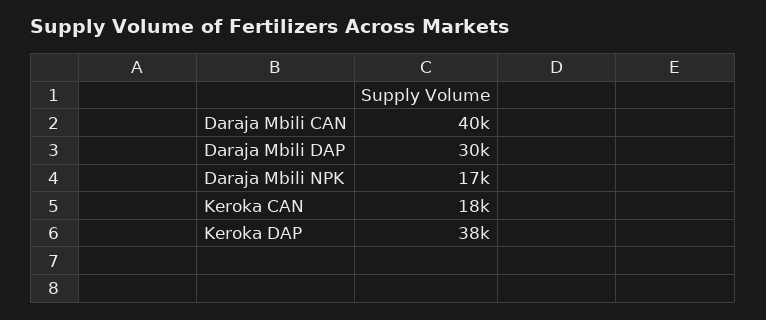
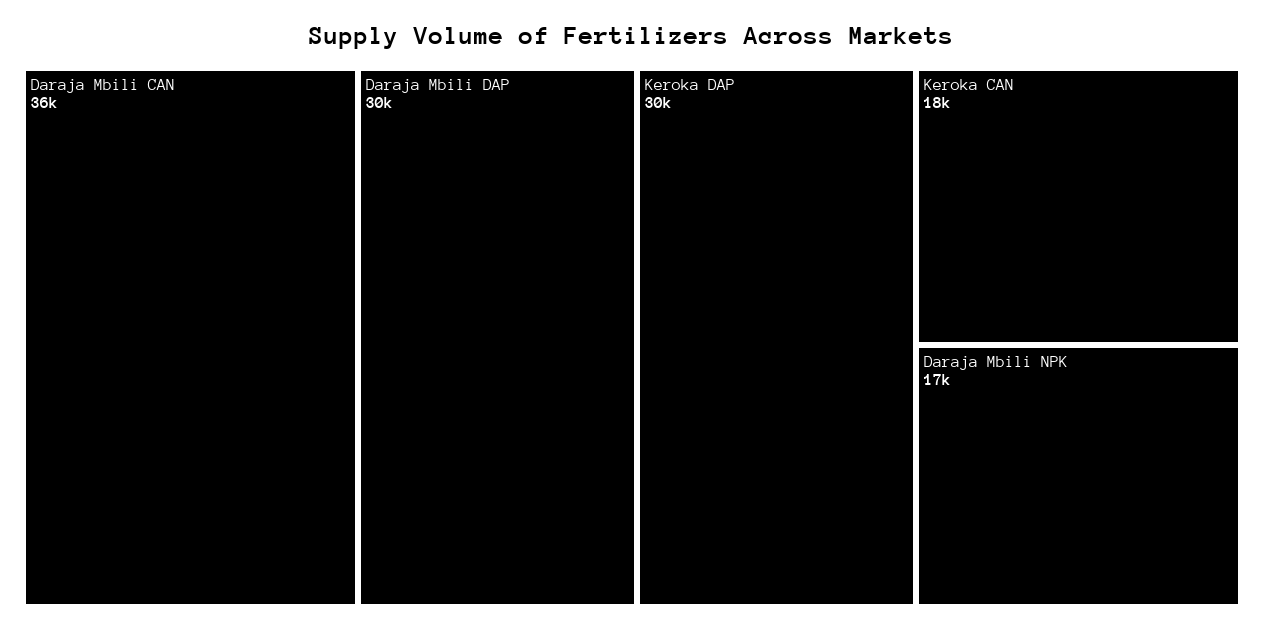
Daraja Mbili CAN: 40000 -> 36000
Keroka DAP: 38000 -> 30000

